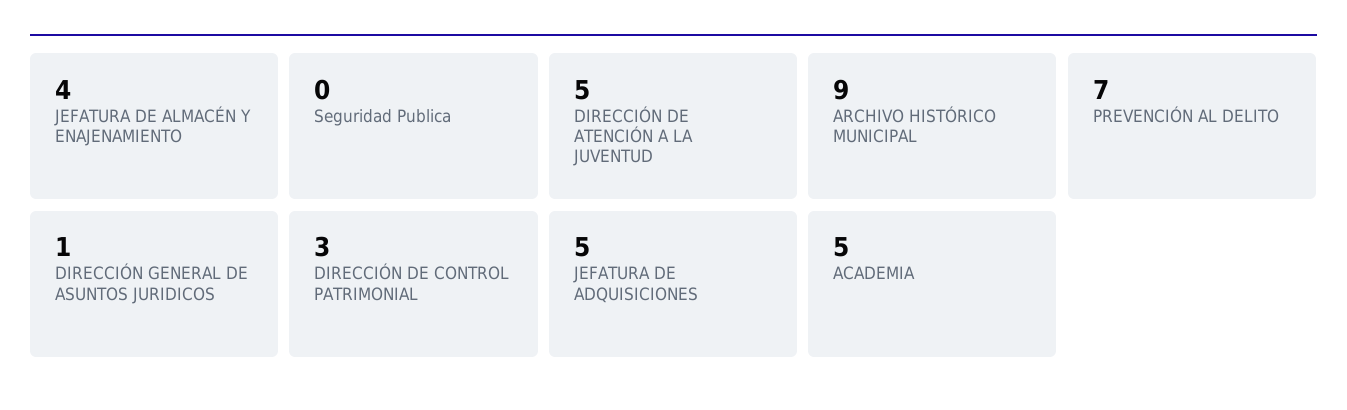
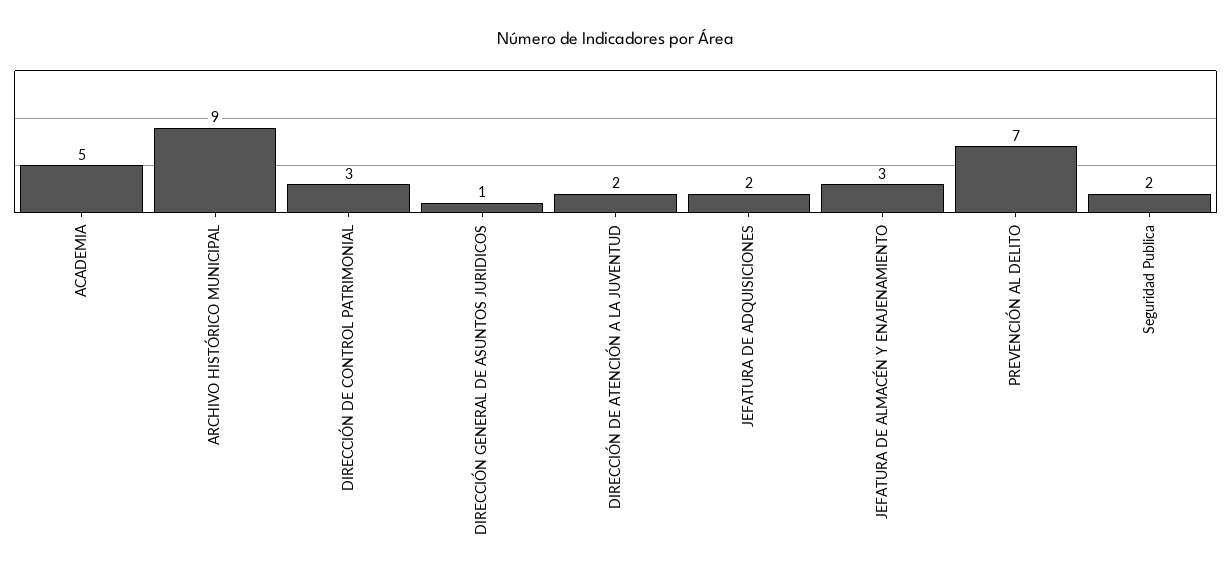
JEFATURA DE ALMACÉN Y ENAJENAMIENTO: 4 -> 3
Seguridad Publica: 0 -> 2
DIRECCIÓN DE ATENCIÓN A LA JUVENTUD: 5 -> 2
JEFATURA DE ADQUISICIONES: 5 -> 2

